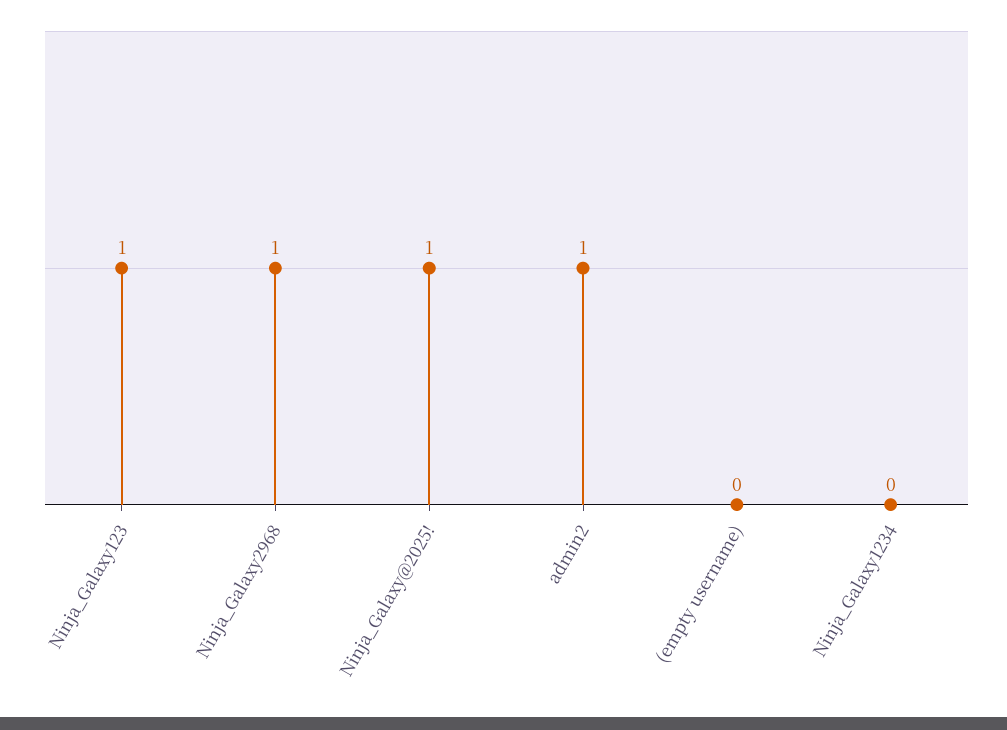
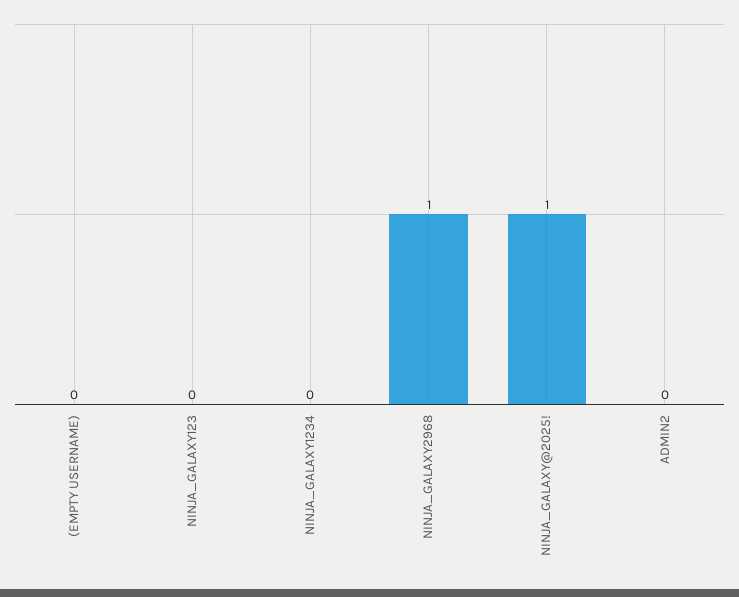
Ninja_Galaxy123: 1 -> 0
admin2: 1 -> 0

